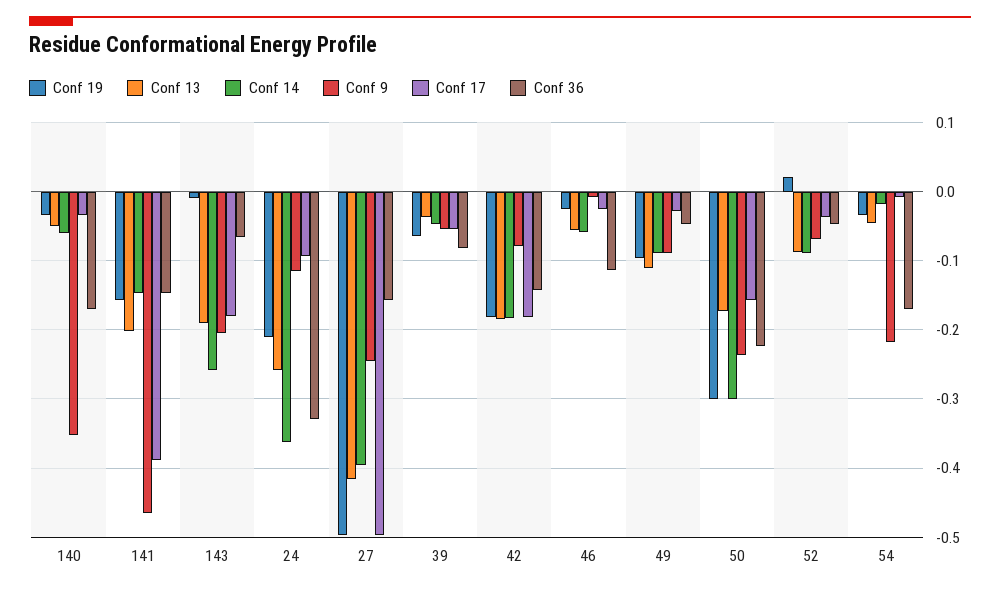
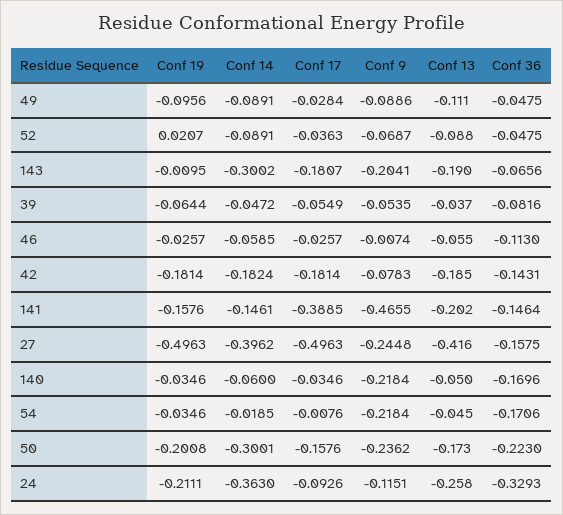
Conf 9, 140: -0.35 -> -0.2184
Conf 14, 143: -0.26 -> -0.3002
Conf 19, 50: -0.3 -> -0.2008

